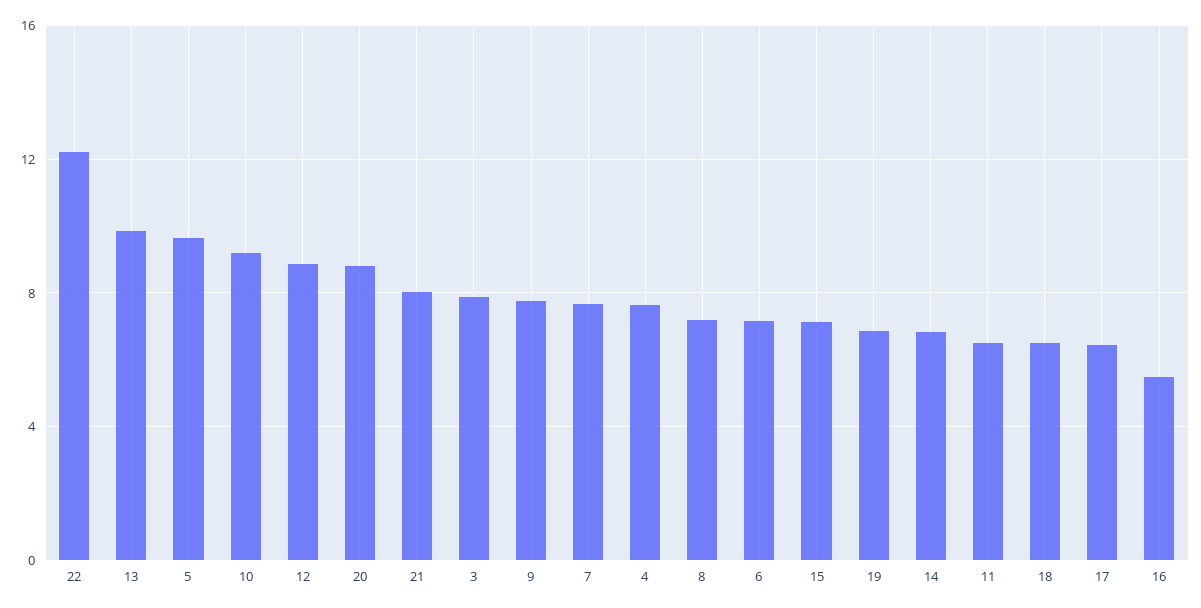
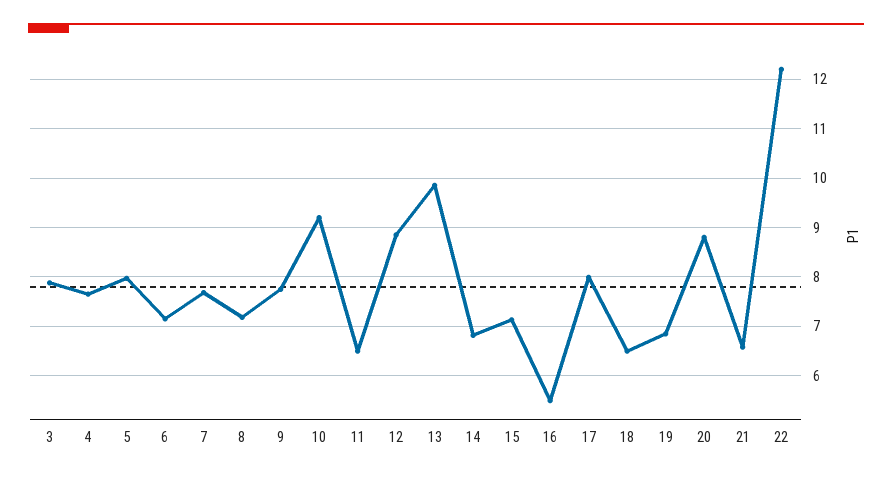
5: 9.5 -> 8
21: 8 -> 6.6
17: 6.5 -> 8

